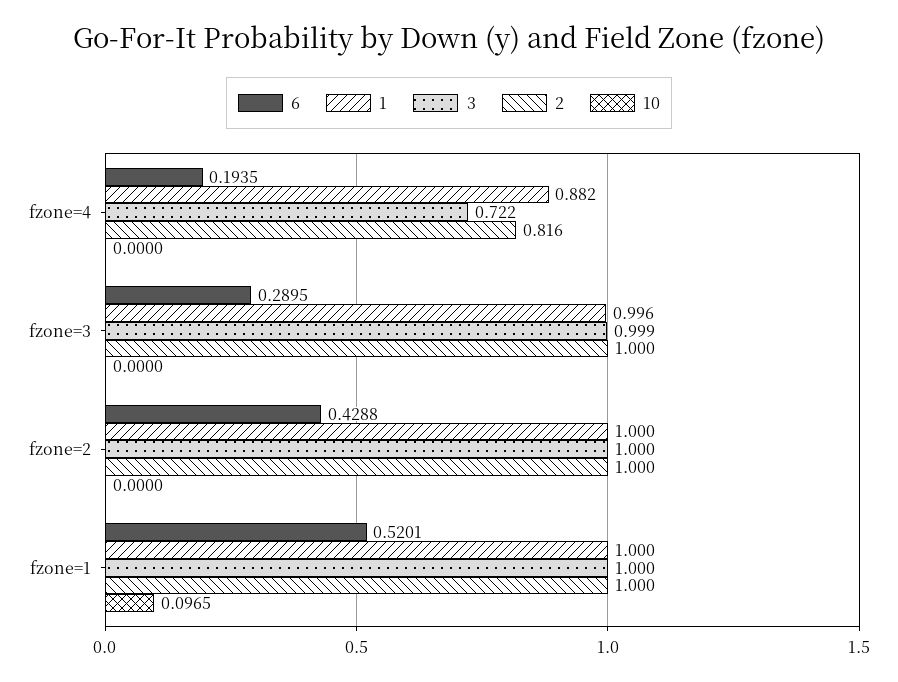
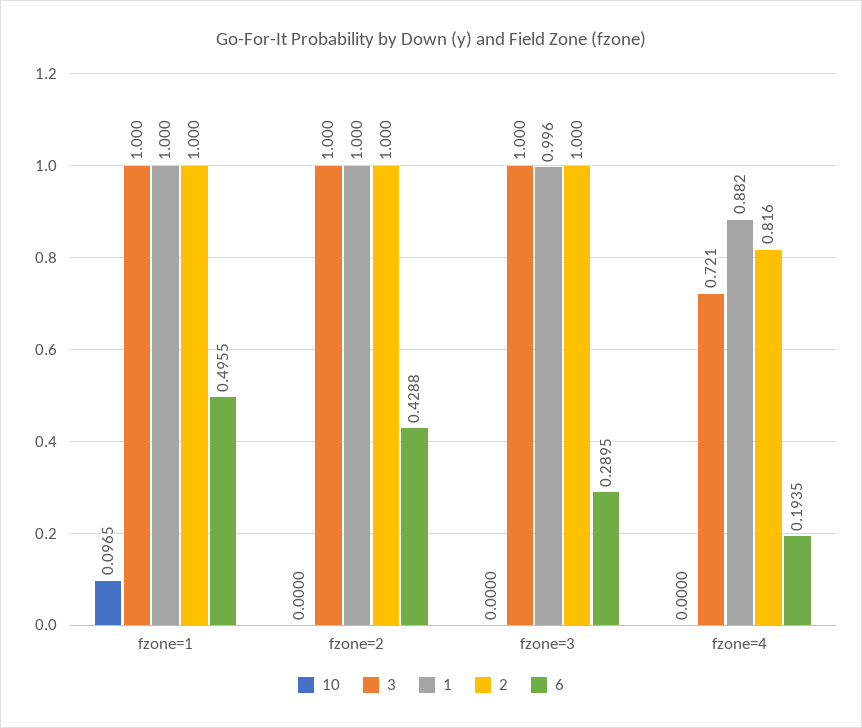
3, fzone=4: 0.722 -> 0.721
3, fzone=3: 0.999 -> 1
6, fzone=1: 0.5201 -> 0.4955

